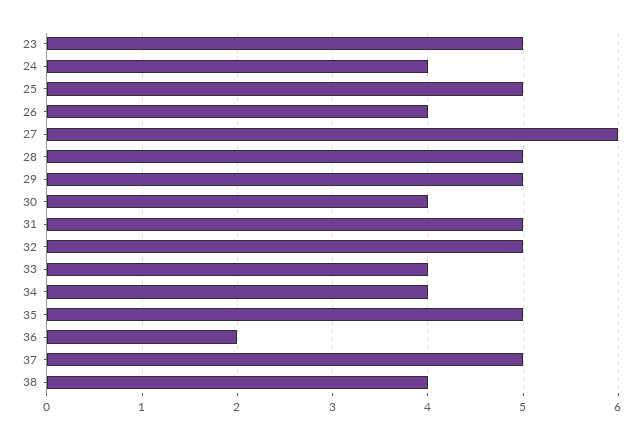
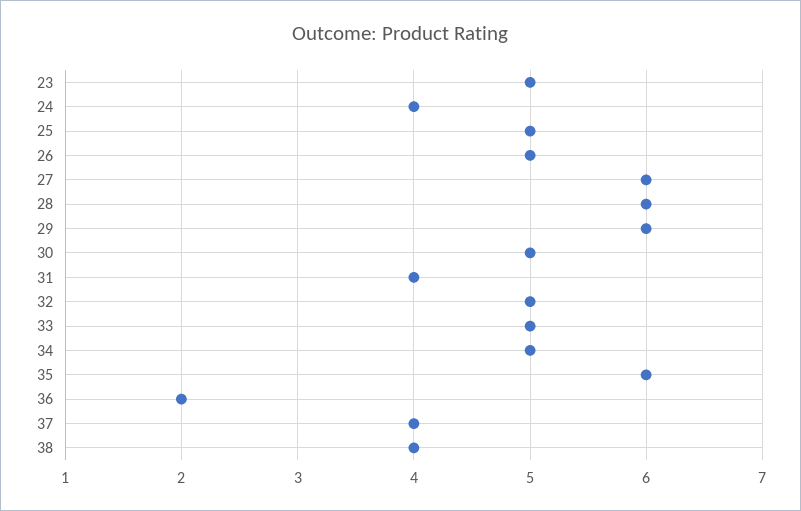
26: 4 -> 5
28: 5 -> 6
29: 5 -> 6
30: 4 -> 5
31: 5 -> 4
33: 4 -> 5
34: 4 -> 5
35: 5 -> 6
37: 5 -> 4

